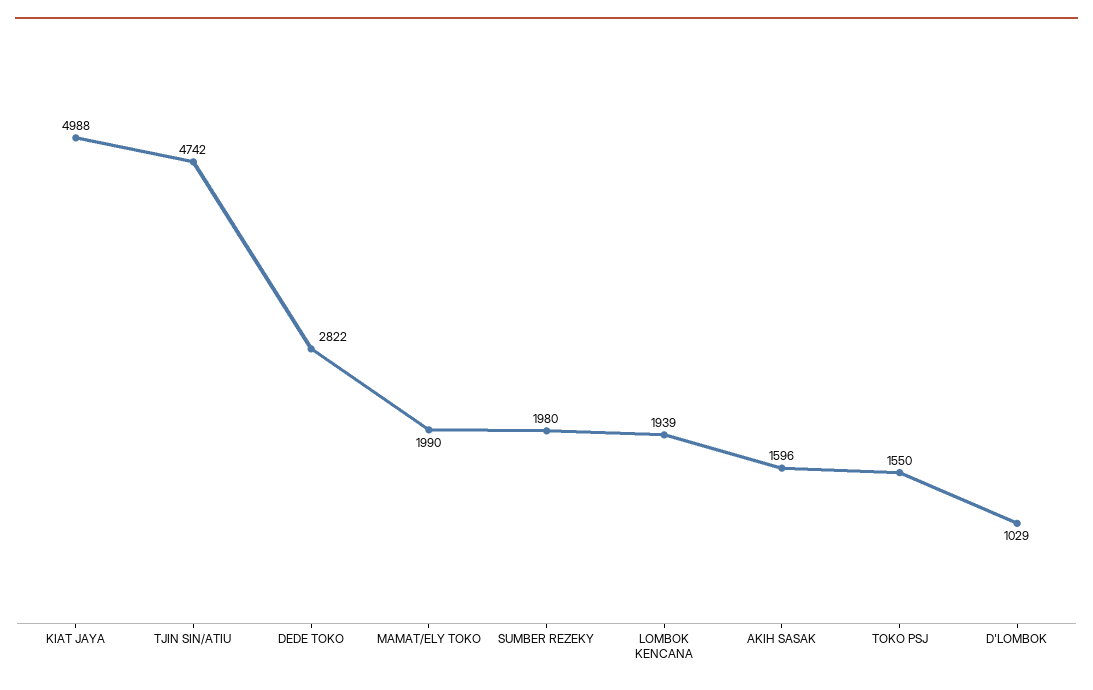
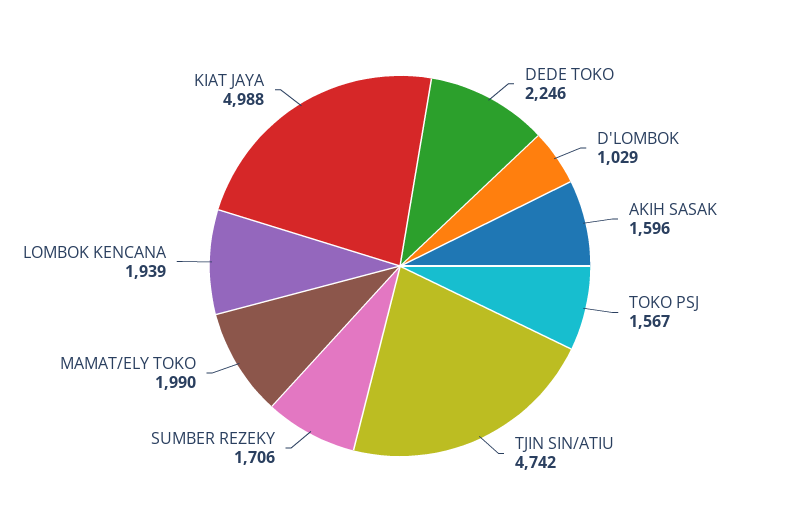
DEDE TOKO: 2822 -> 2246
SUMBER REZEKY: 1980 -> 1706
TOKO PSJ: 1550 -> 1567

